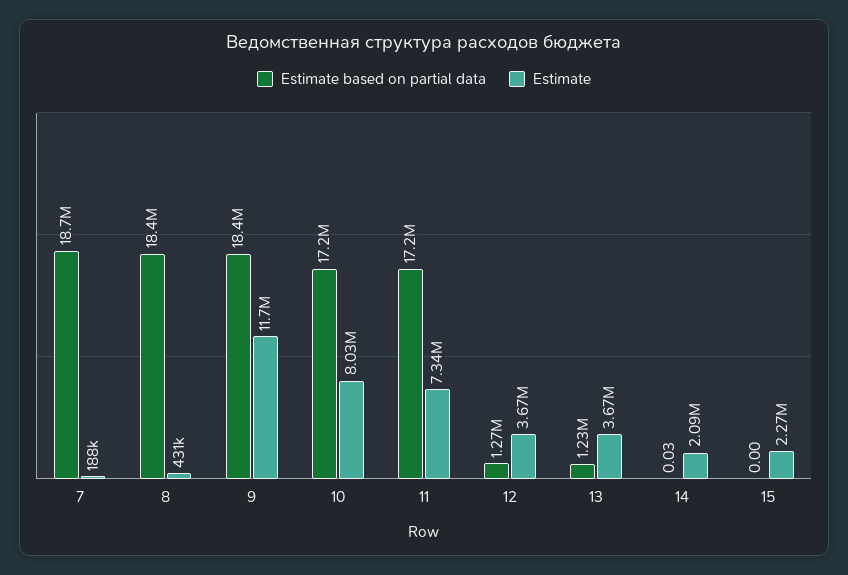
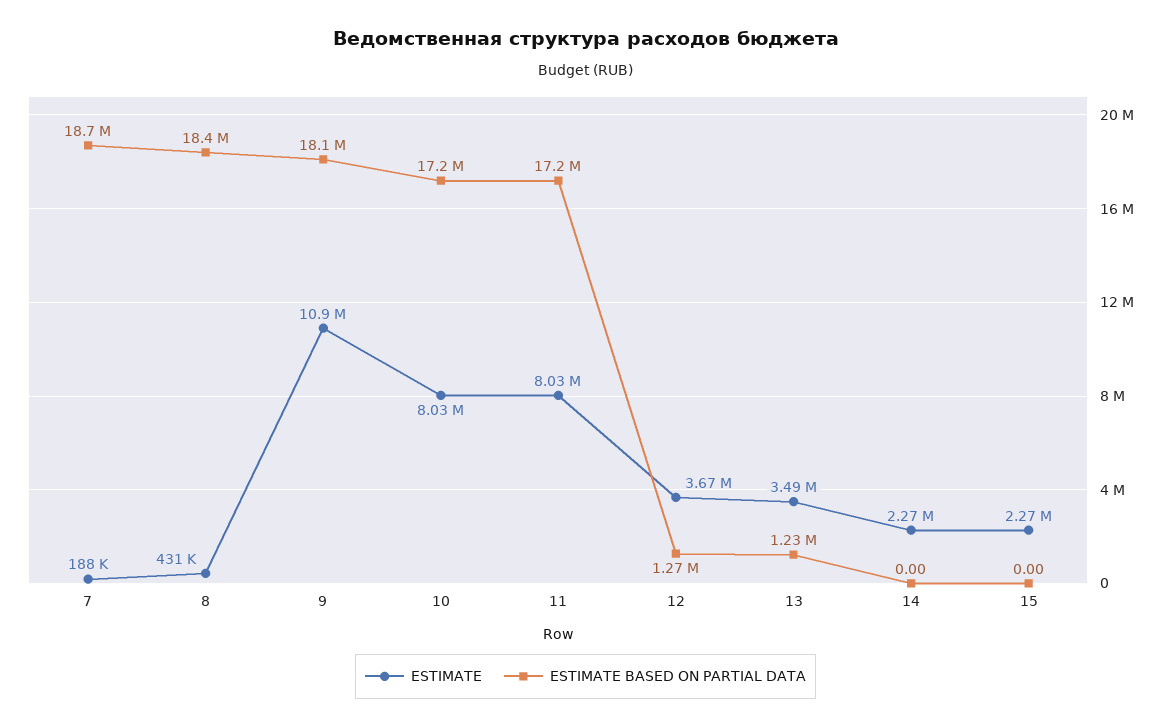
Estimate based on partial data, 9: 18400000 -> 18100000
Estimate, 9: 11700000 -> 10900000
Estimate, 11: 7340000 -> 8030000
Estimate, 13: 3670000 -> 3490000
Estimate based on partial data, 14: 0.03 -> 0
Estimate, 14: 2090000 -> 2270000

